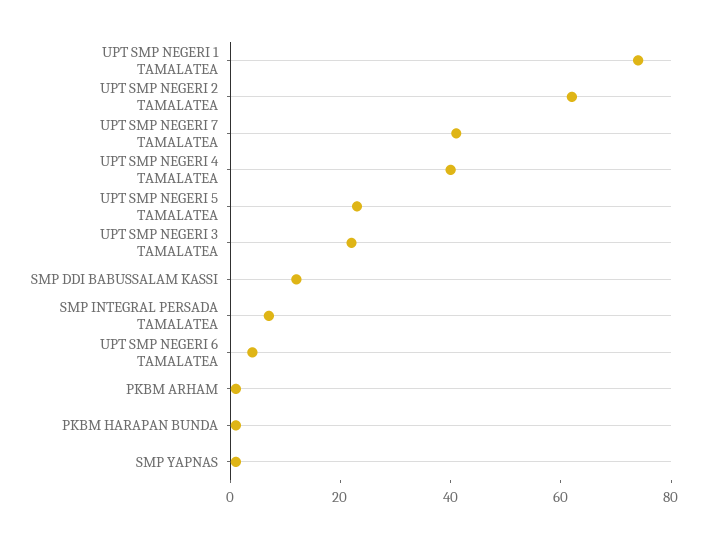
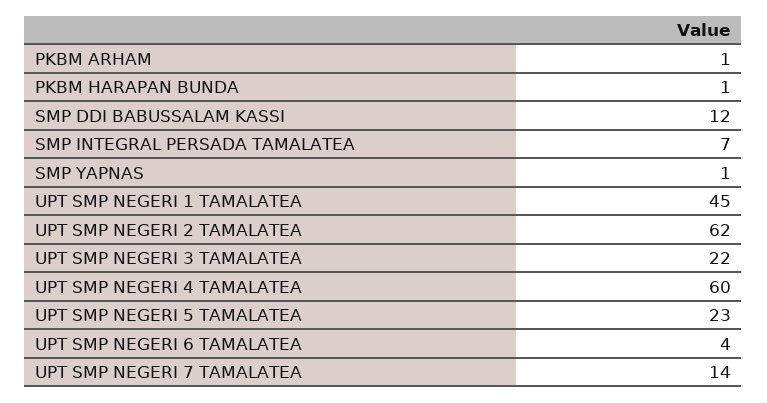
UPT SMP NEGERI 1 TAMALATEA: 75 -> 45
UPT SMP NEGERI 7 TAMALATEA: 40 -> 14
UPT SMP NEGERI 4 TAMALATEA: 40 -> 60

